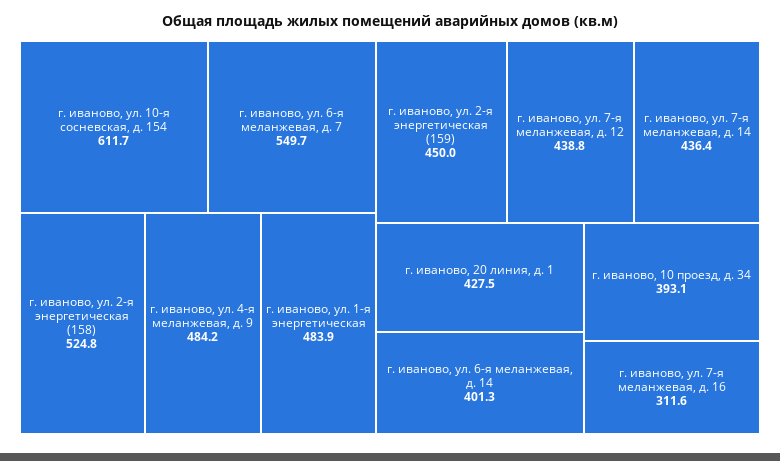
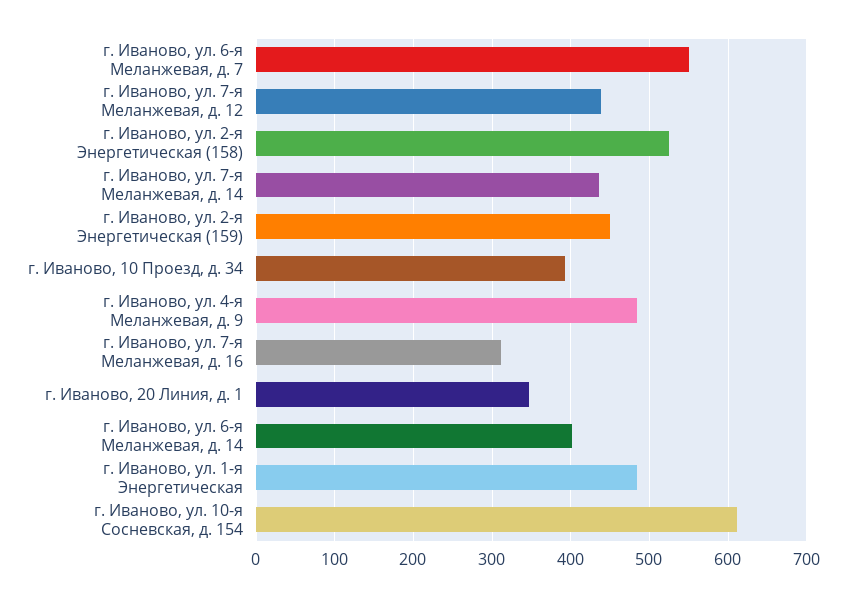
г. иваново, 20 линия, д. 1: 427.5 -> 350

